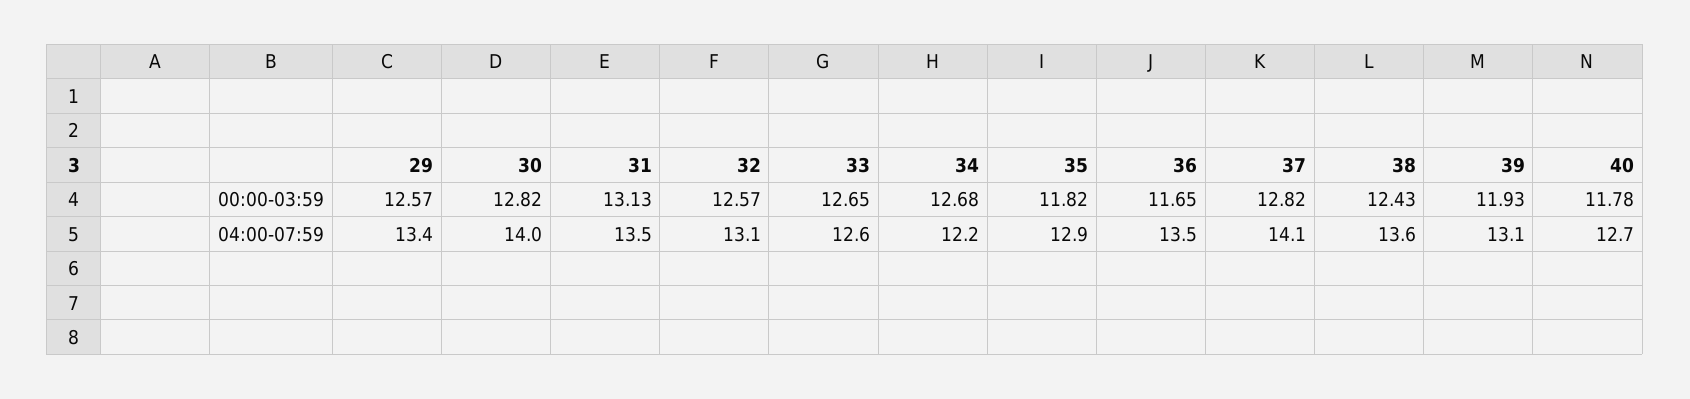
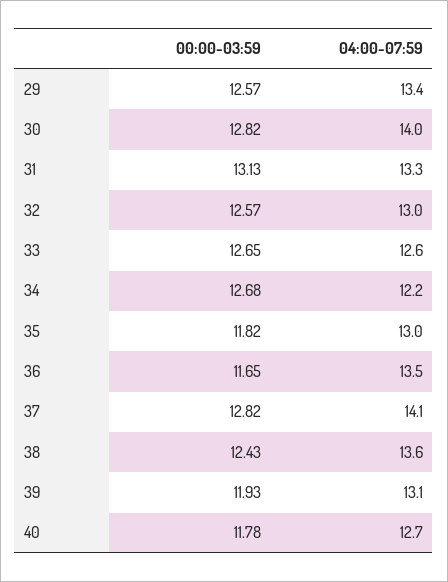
31, 04:00-07:59: 13.5 -> 13.3
32, 04:00-07:59: 13.1 -> 13
35, 04:00-07:59: 12.9 -> 13

